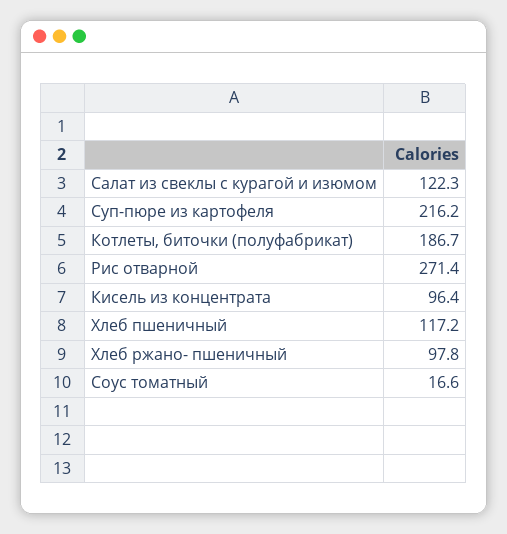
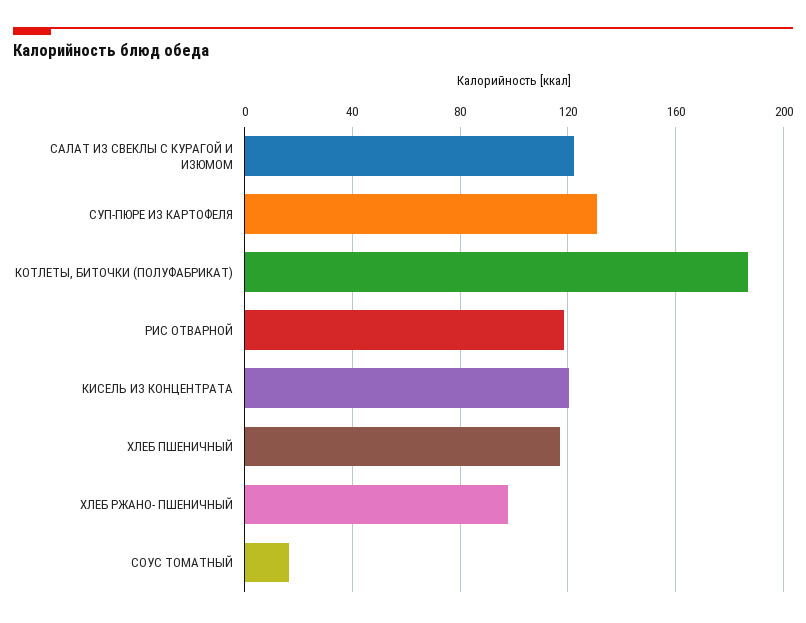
Суп-пюре из картофеля: 216.2 -> 130
Рис отварной: 271.4 -> 120
Кисель из концентрата: 96.4 -> 120

